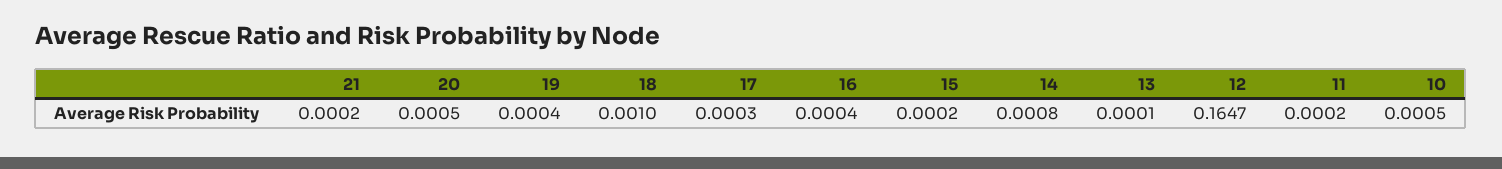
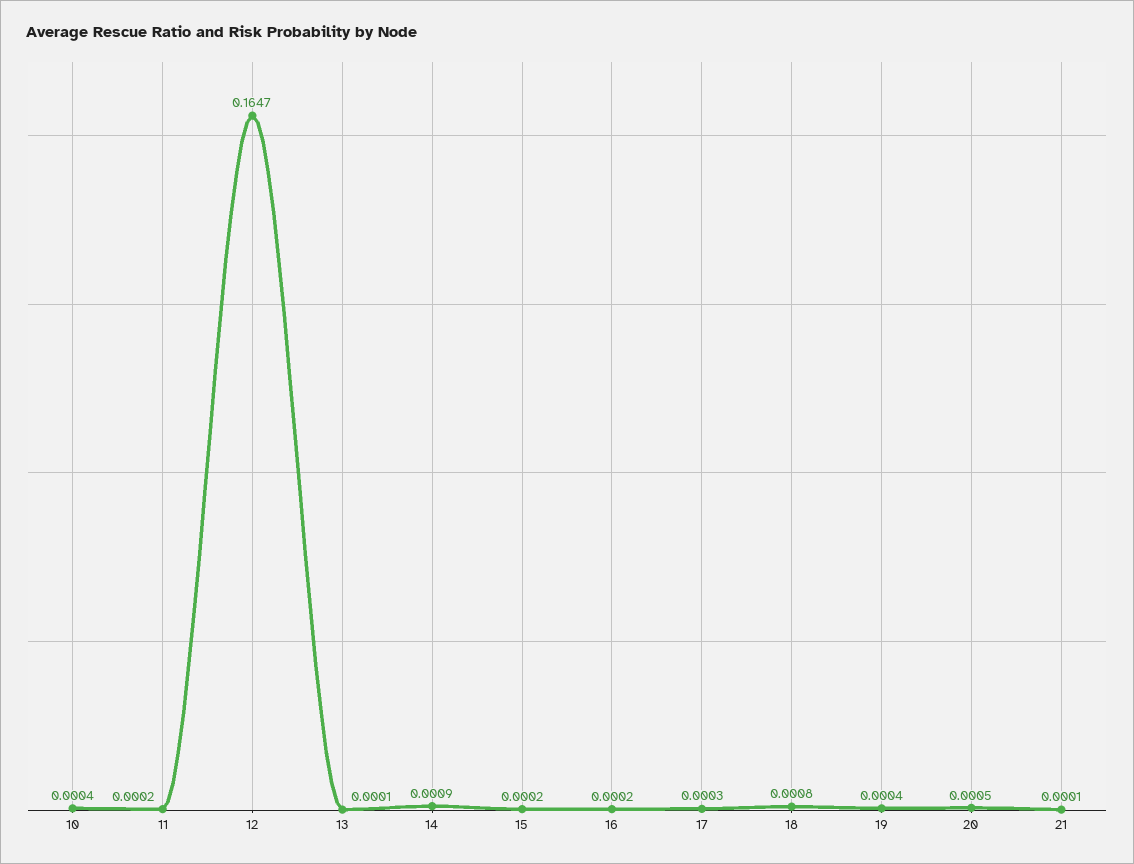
21: 0.0002 -> 0.0001
18: 0.001 -> 0.0008
16: 0.0004 -> 0.0002
14: 0.0008 -> 0.0009
10: 0.0005 -> 0.0004

